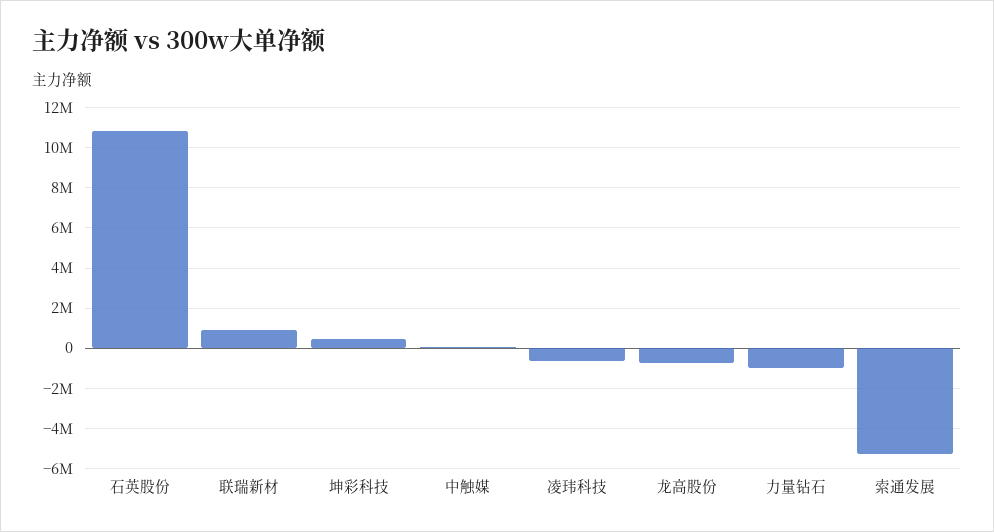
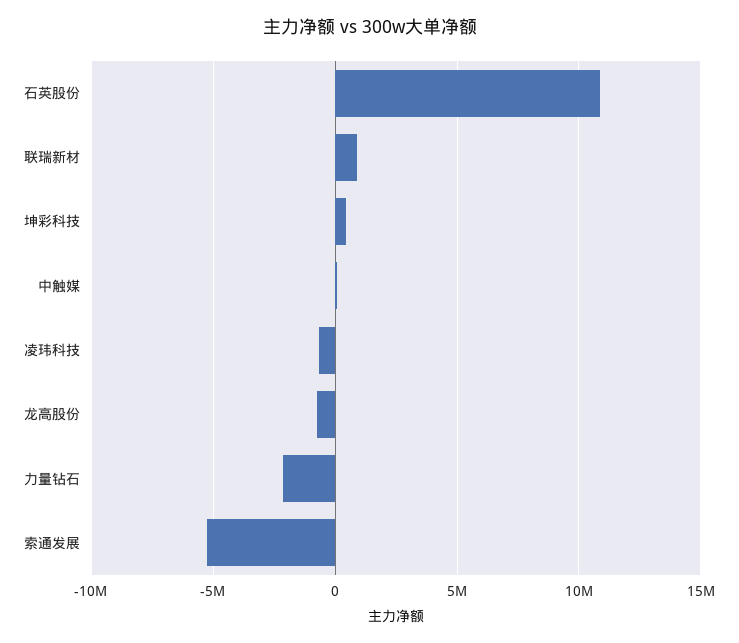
力量钻石: -1000000 -> -2000000

